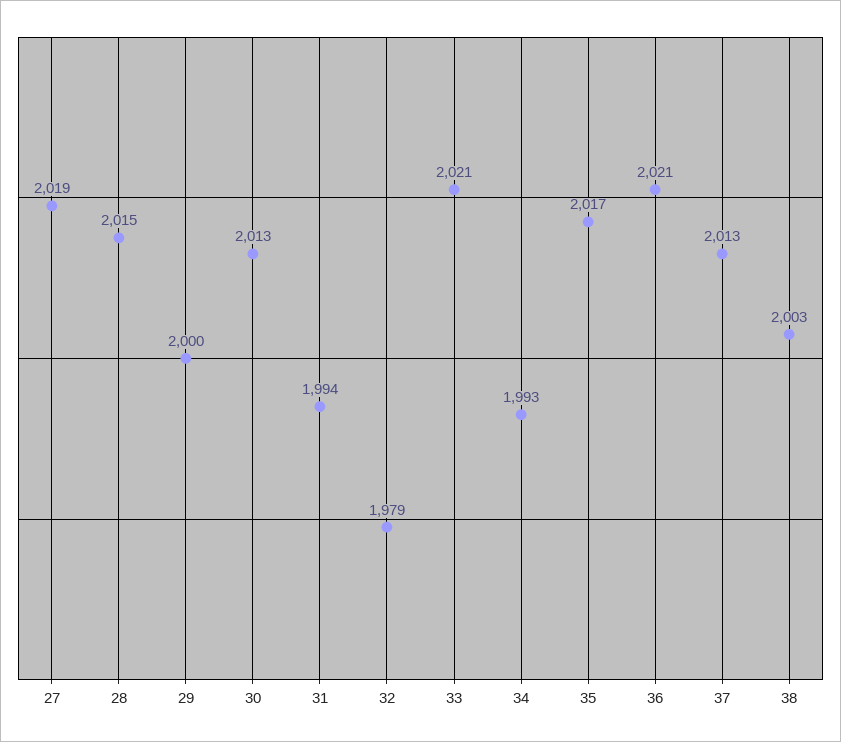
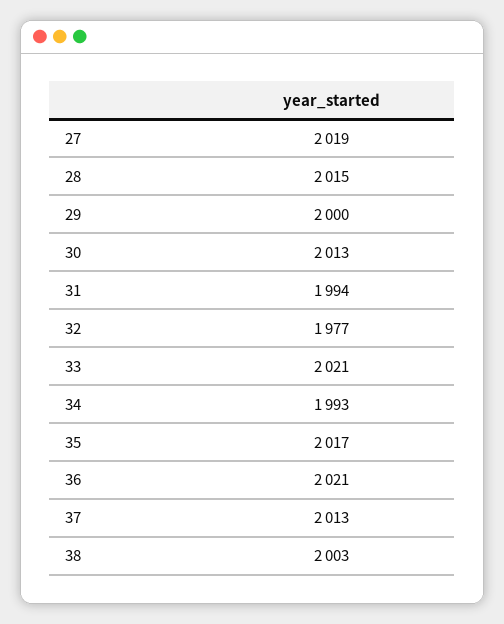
32: 1979 -> 1977

